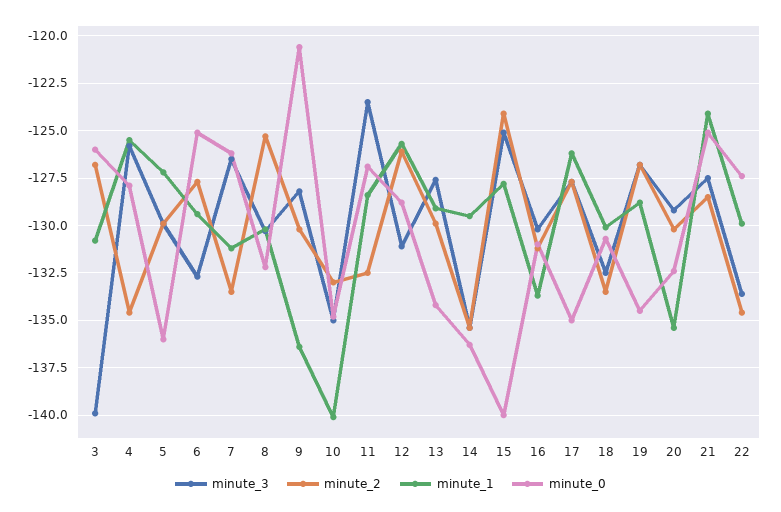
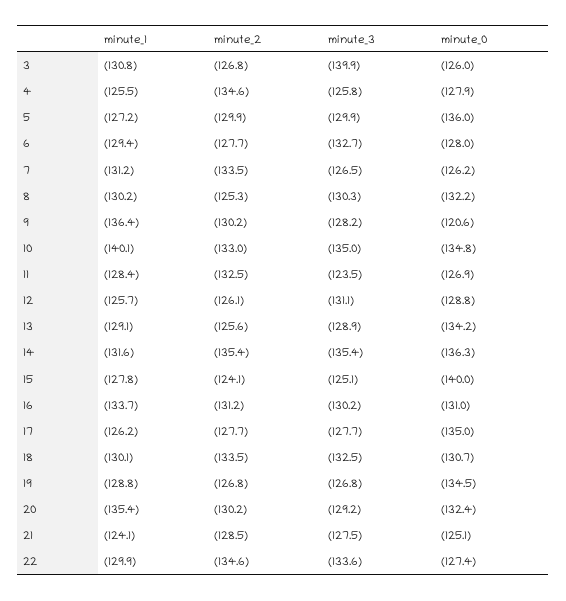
minute_0, 6: -125 -> -128
minute_3, 13: -127.5 -> -128.9
minute_2, 13: -130 -> -125.6
minute_1, 14: -129.5 -> -131.6

